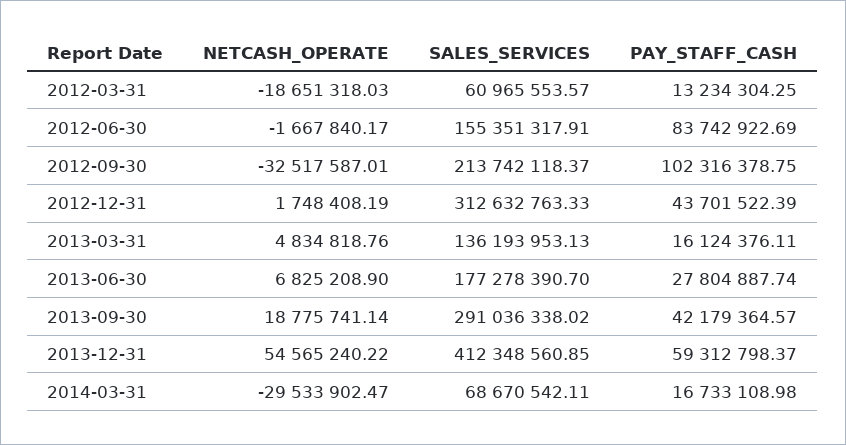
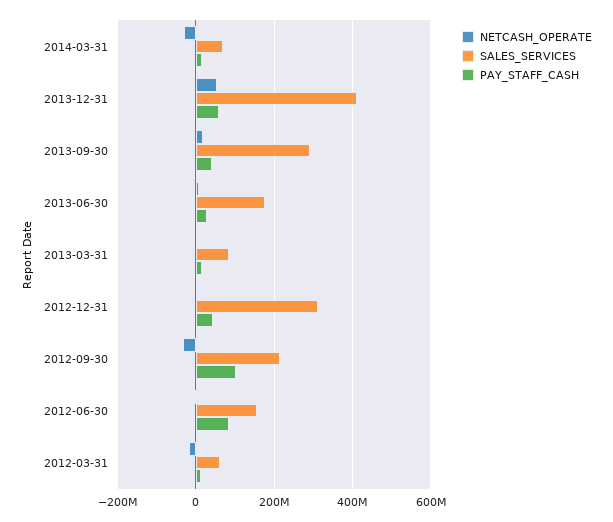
SALES_SERVICES, 2013-03-31: 136193953.13 -> 80000000

